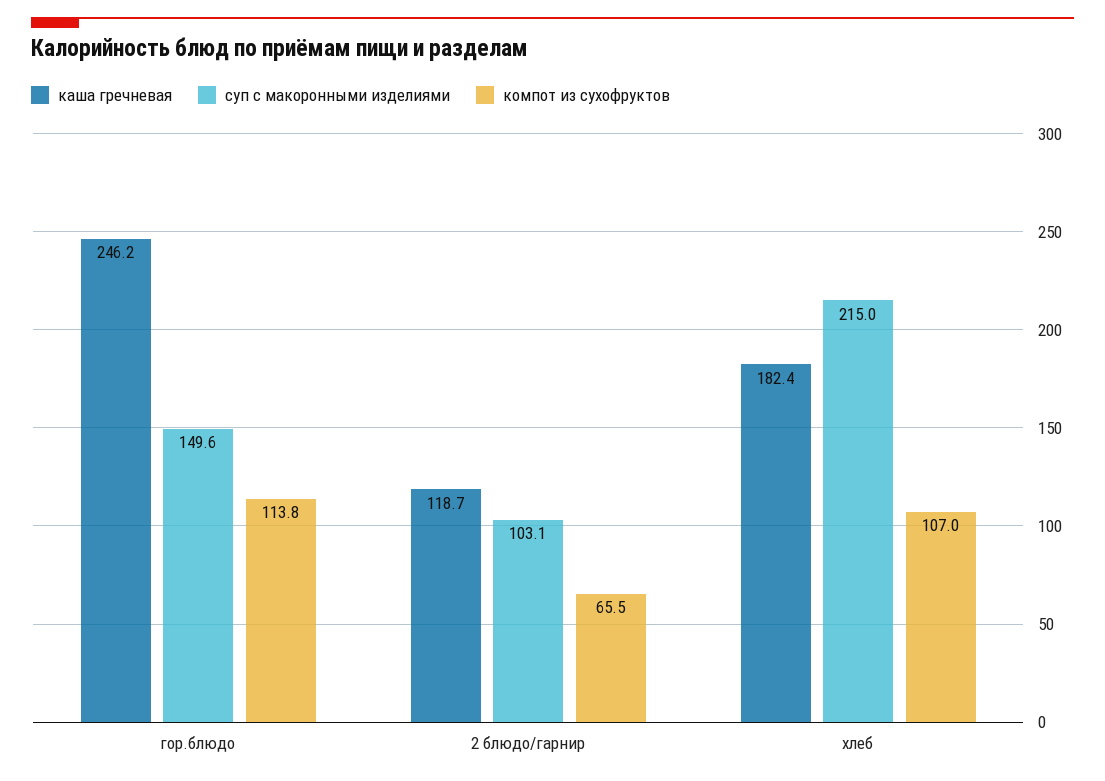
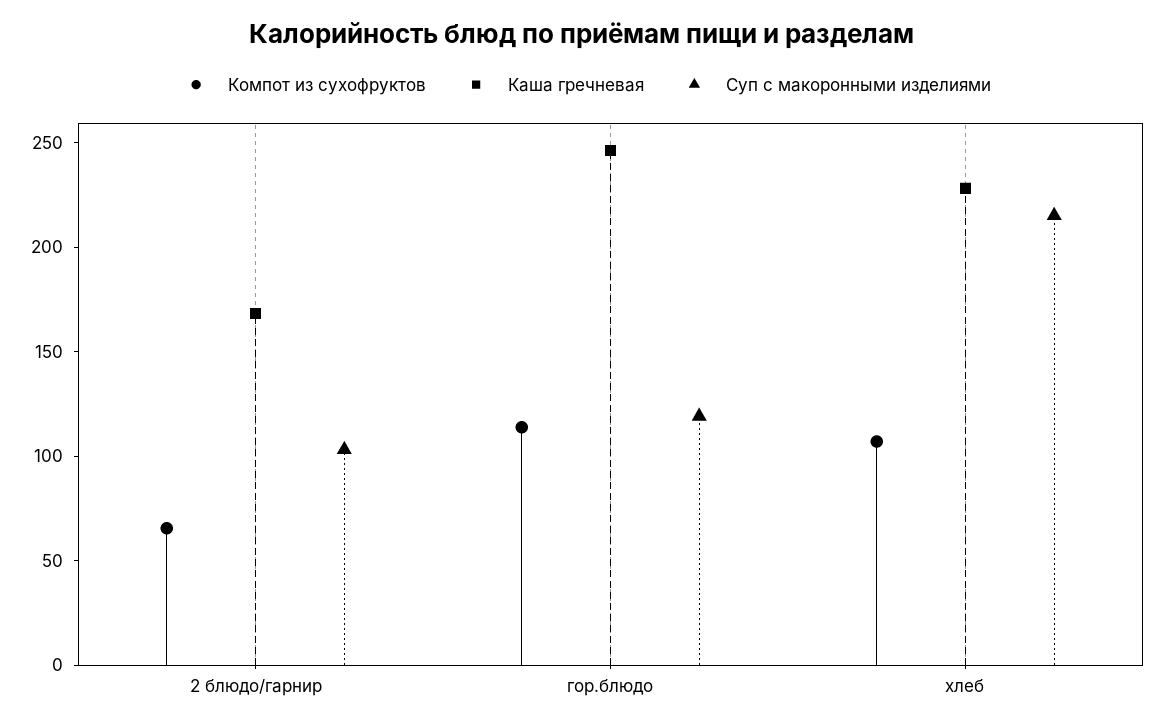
суп с макоронными изделиями, гор.блюдо: 149.6 -> 120
каша гречневая, 2 блюдо/гарнир: 118.7 -> 170
каша гречневая, хлеб: 182.4 -> 230

